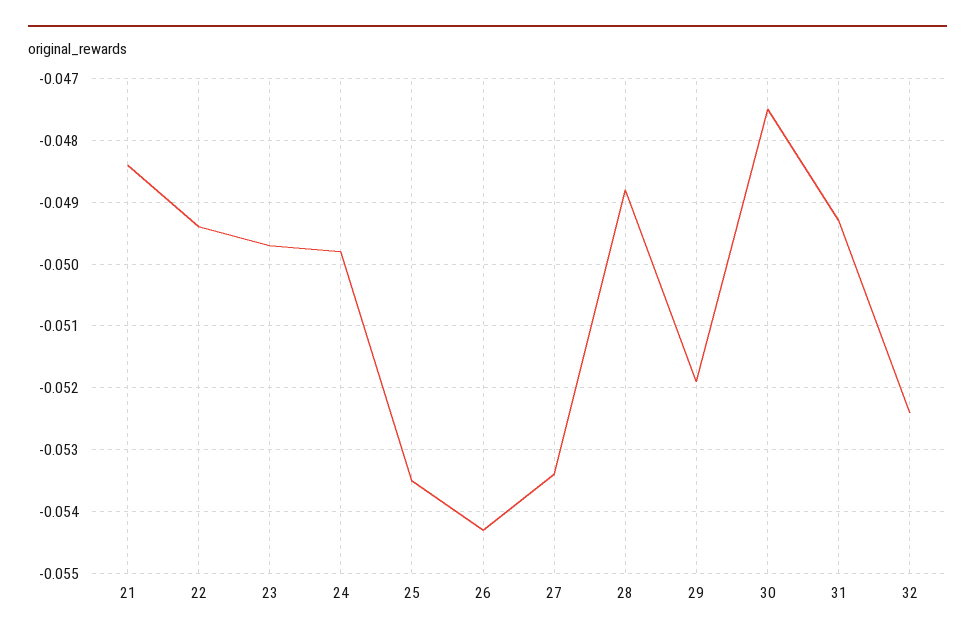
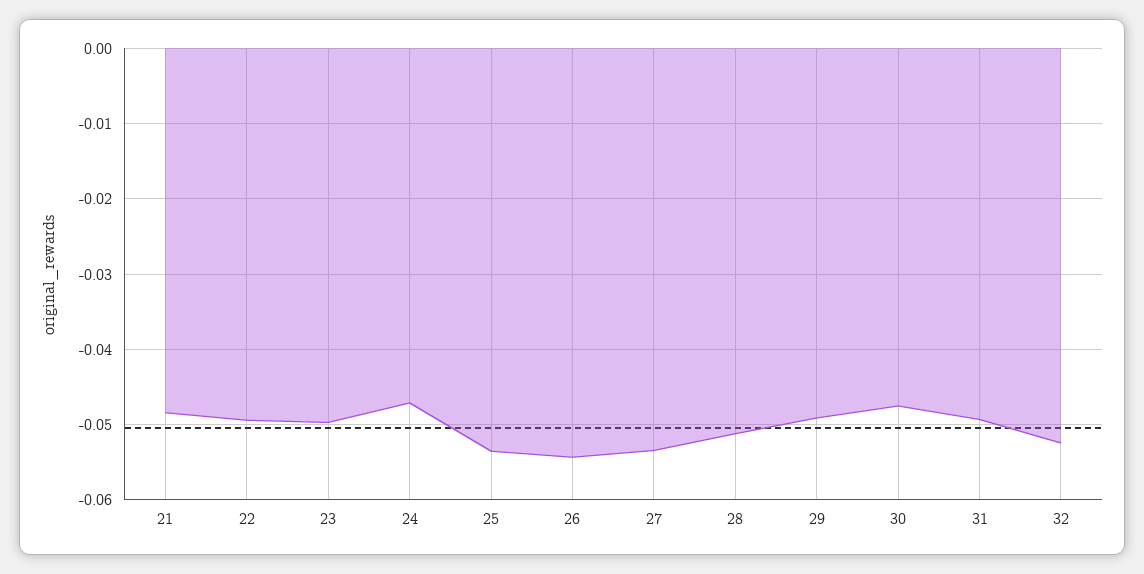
24: -0.0498 -> -0.047
28: -0.0488 -> -0.051
29: -0.0519 -> -0.049

